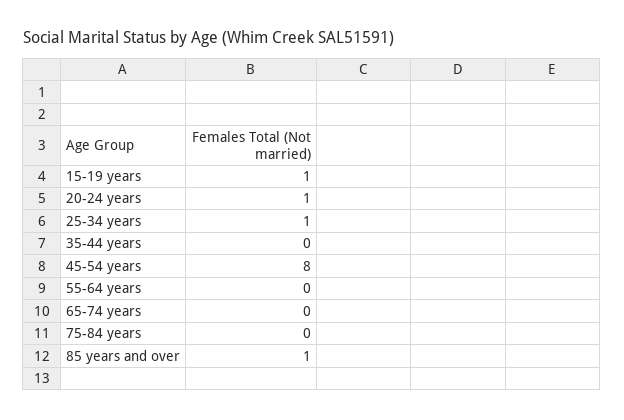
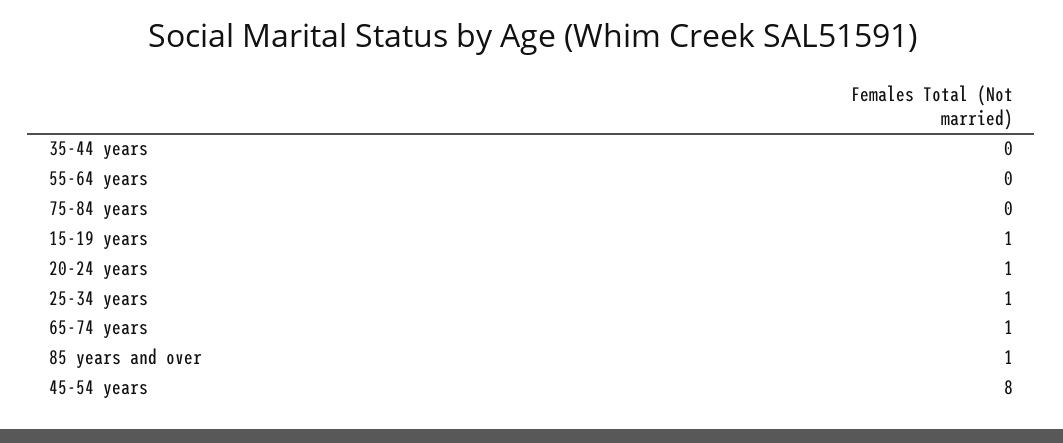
65-74 years: 0 -> 1

